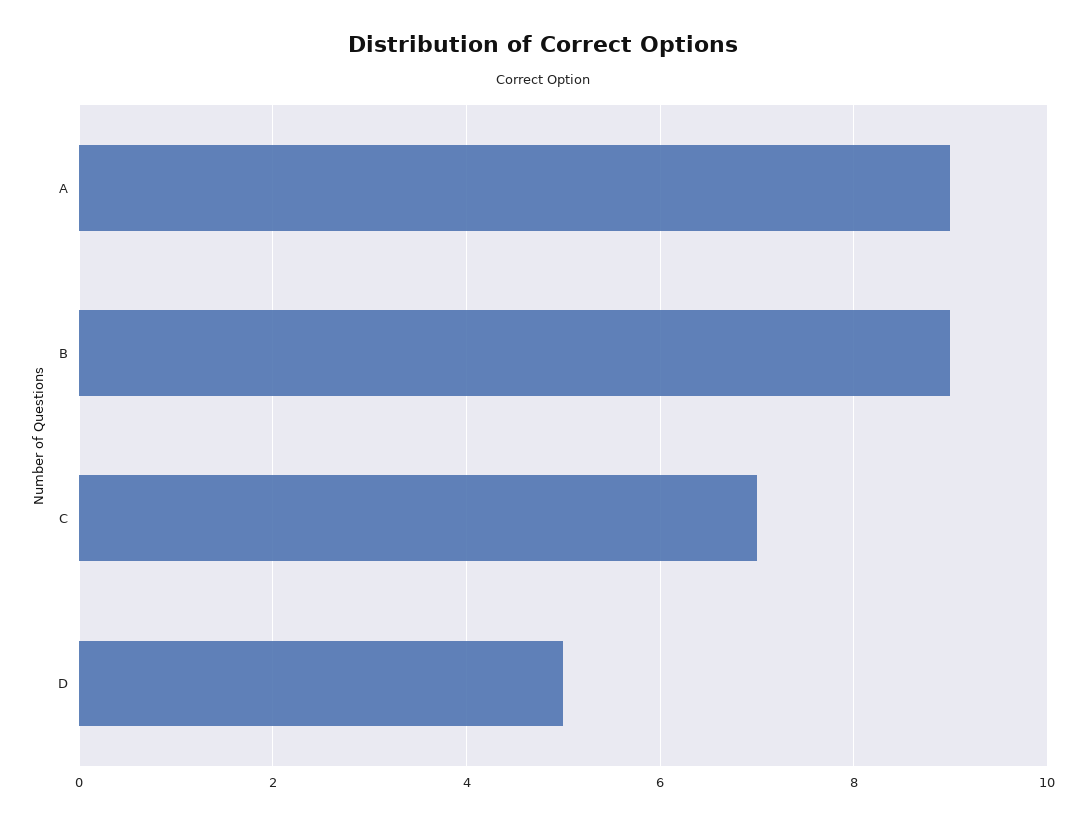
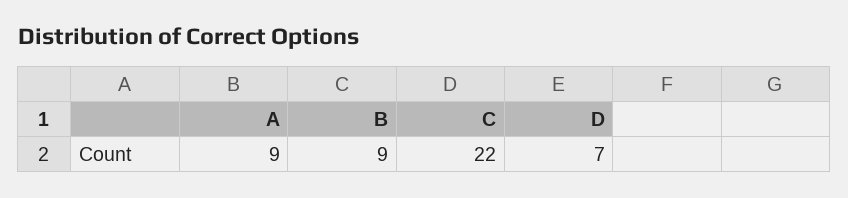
C: 7 -> 22
D: 5 -> 7

